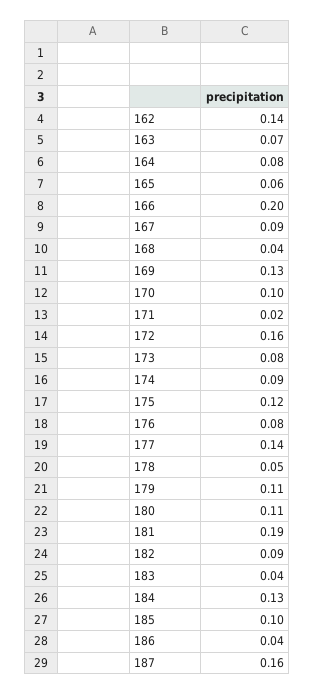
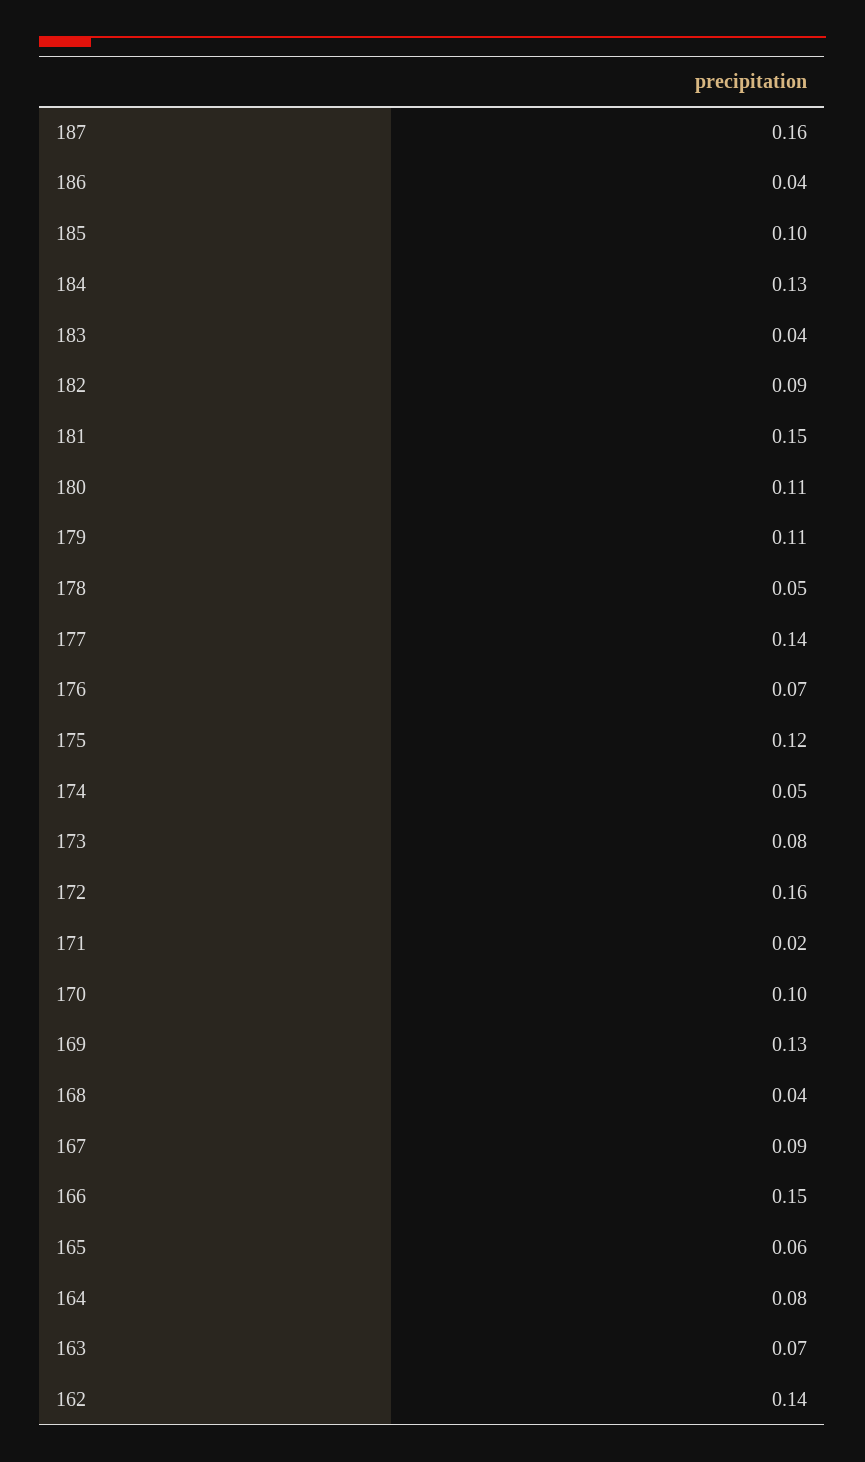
166: 0.2 -> 0.15
174: 0.09 -> 0.05
176: 0.08 -> 0.07
181: 0.19 -> 0.15

